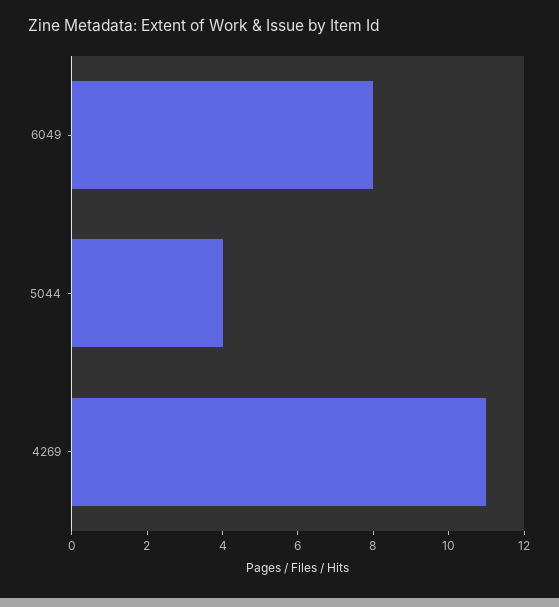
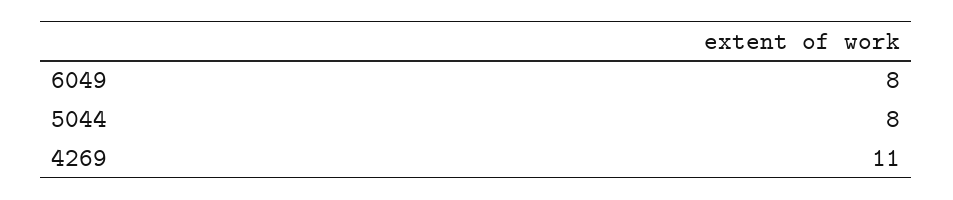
5044: 4 -> 8

